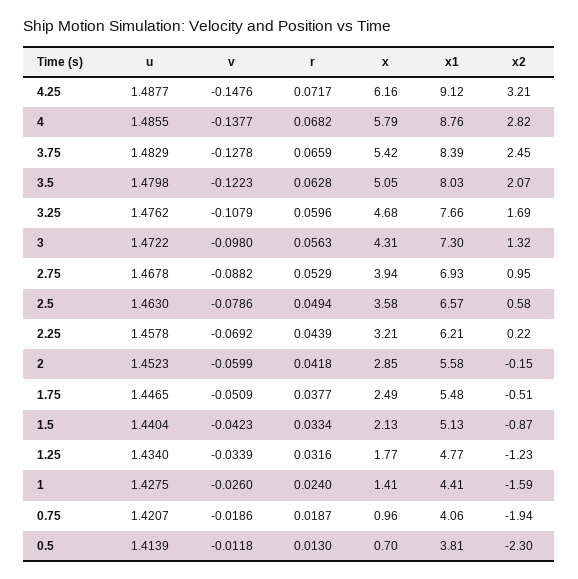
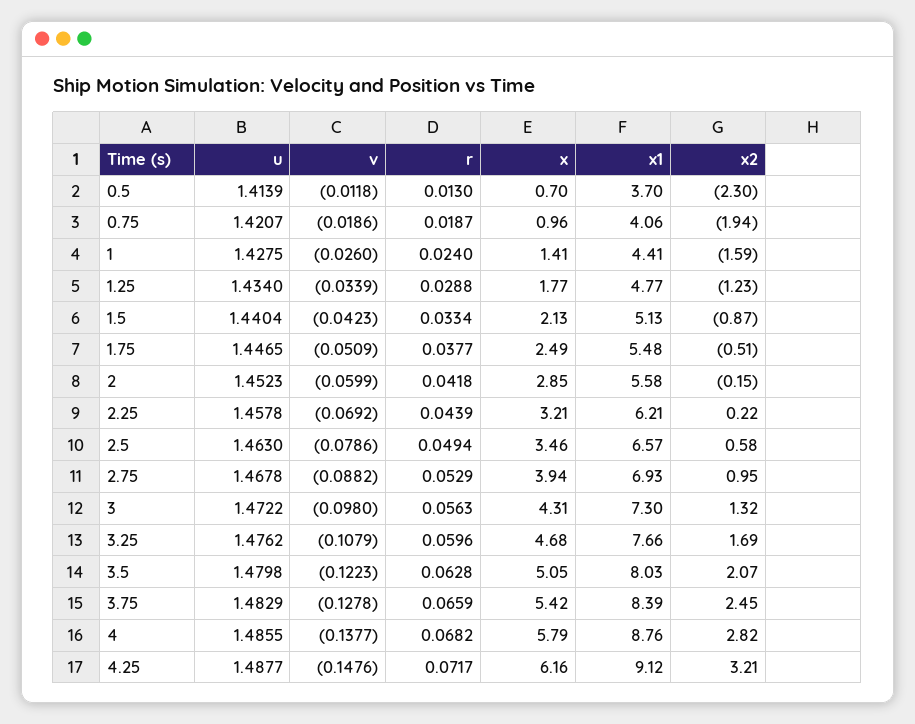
x, 2.5: 3.58 -> 3.46
r, 1.25: 0.0316 -> 0.0288
x1, 0.5: 3.81 -> 3.7

